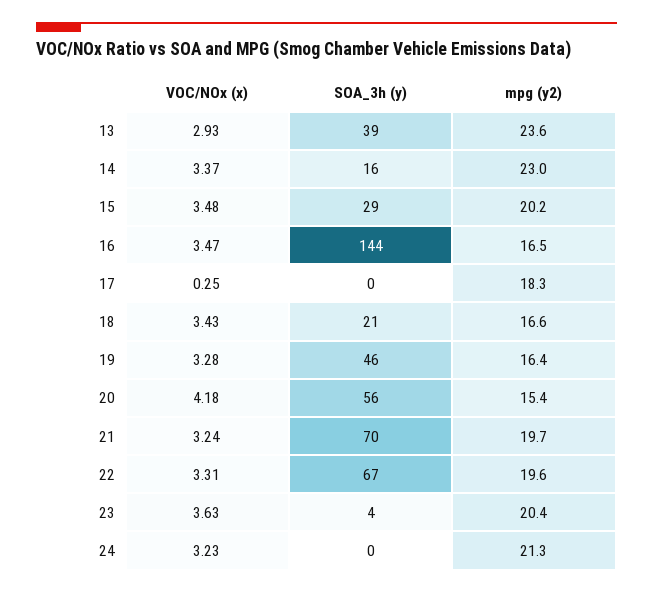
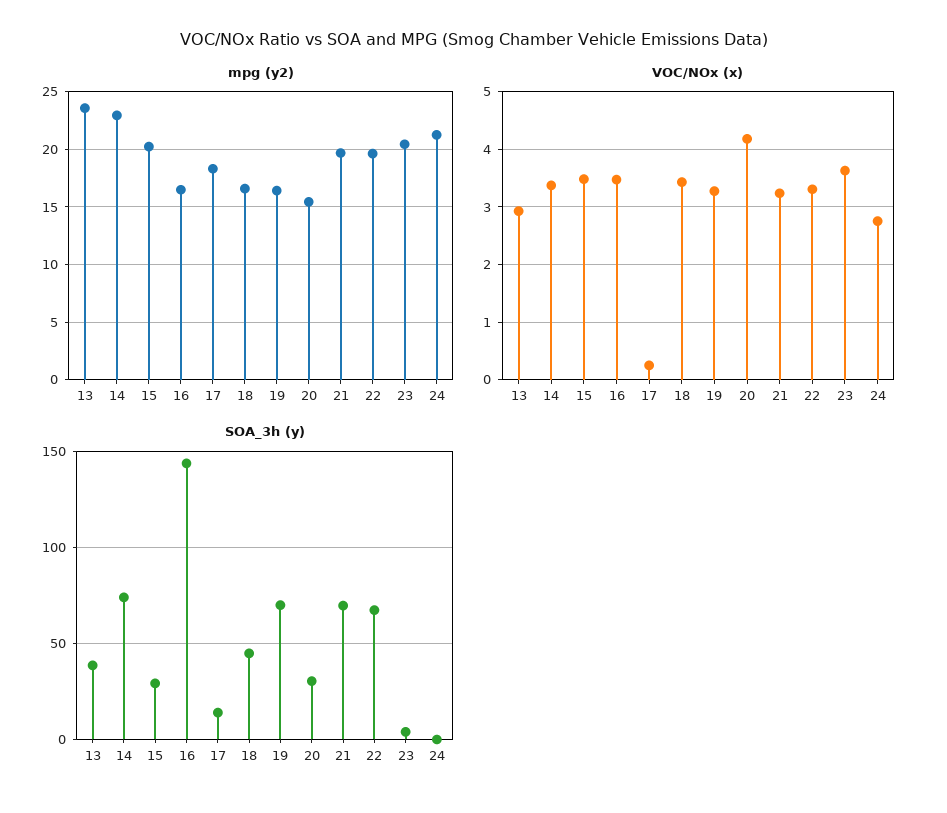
SOA_3h (y), 14: 16 -> 75
SOA_3h (y), 17: 0 -> 15
SOA_3h (y), 18: 21 -> 45
SOA_3h (y), 19: 46 -> 70
SOA_3h (y), 20: 56 -> 30
VOC/NOx (x), 24: 3.23 -> 2.8

